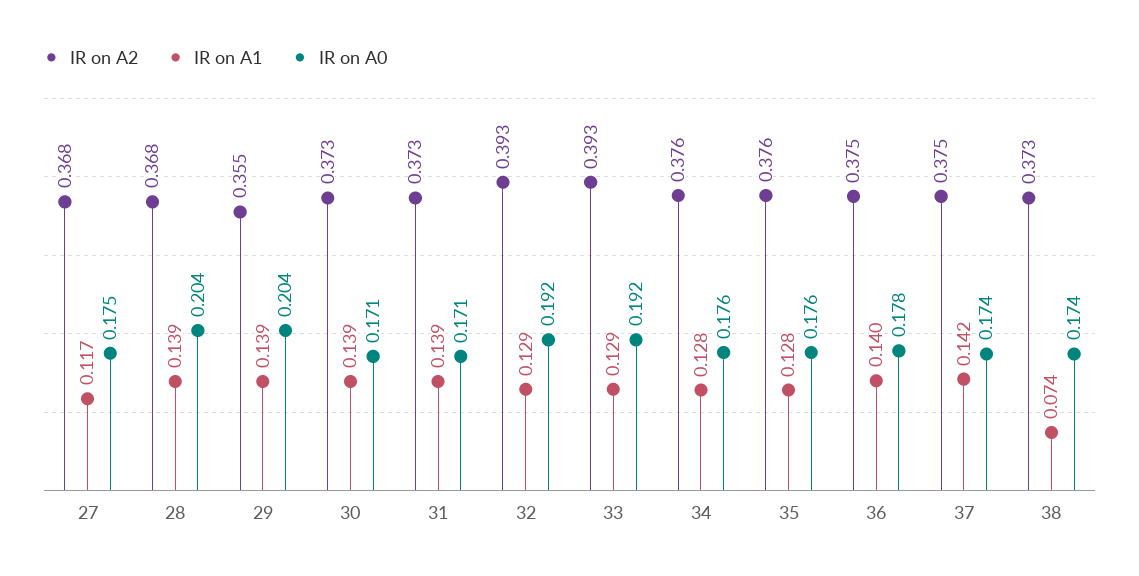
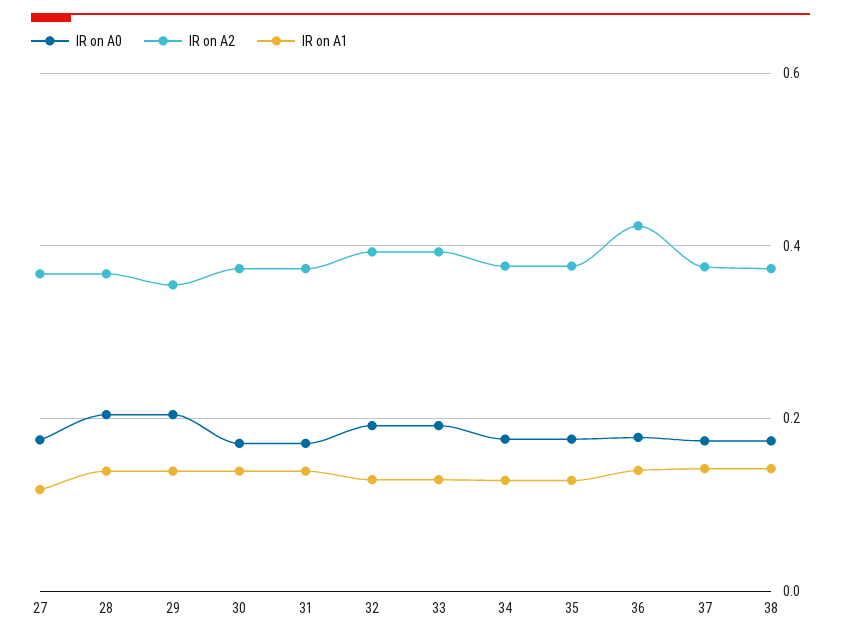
IR on A2, 36: 0.375 -> 0.42
IR on A1, 38: 0.074 -> 0.14

